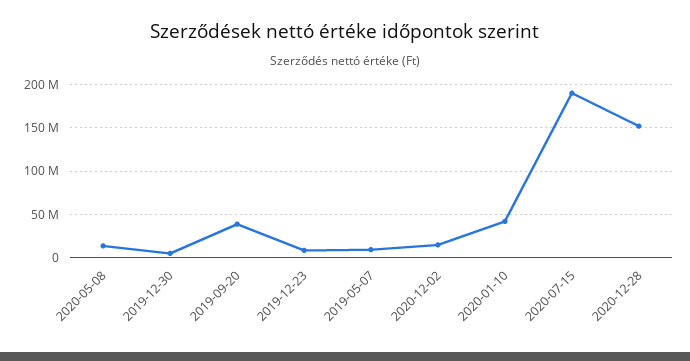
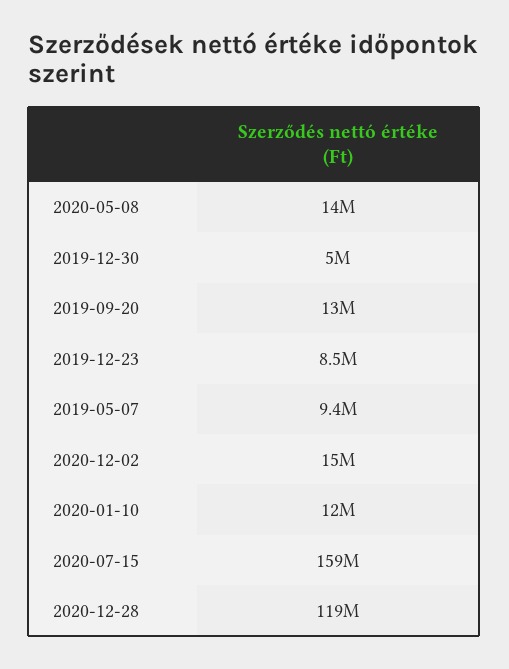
2019-09-20: 40000000 -> 13000000
2020-01-10: 40000000 -> 12000000
2020-07-15: 190000000 -> 159000000
2020-12-28: 150000000 -> 119000000

